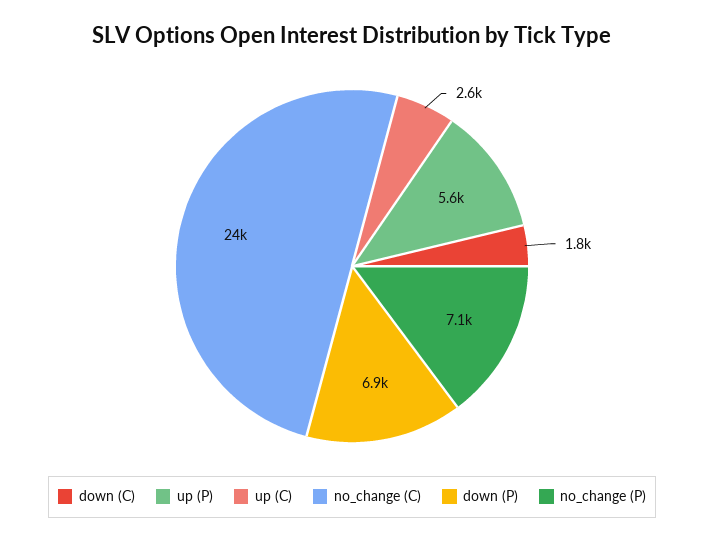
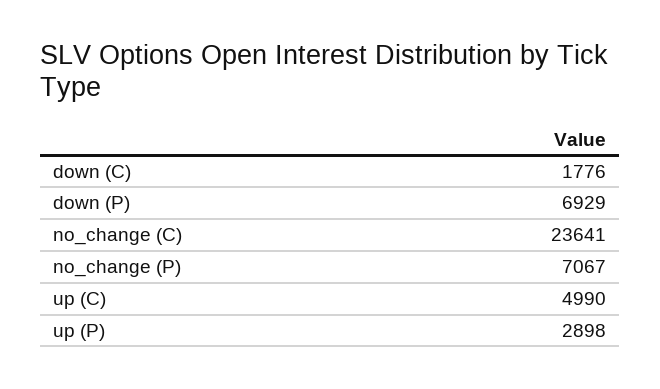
up (P): 5600 -> 2898
up (C): 2600 -> 4990

